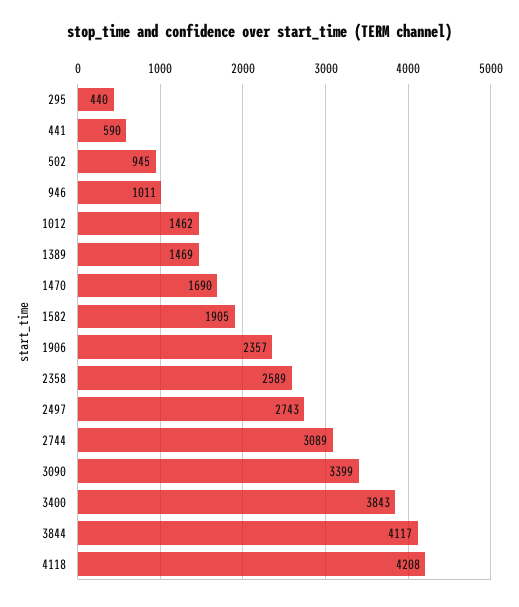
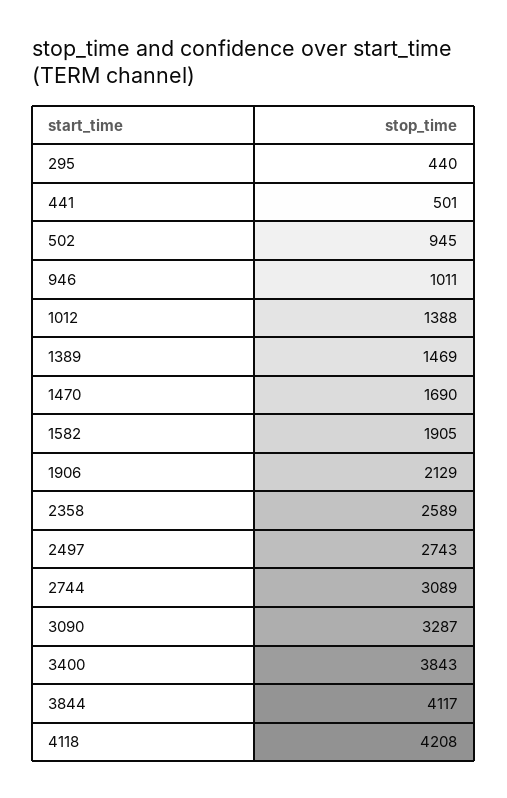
441: 590 -> 501
1012: 1462 -> 1388
1906: 2357 -> 2129
3090: 3399 -> 3287

